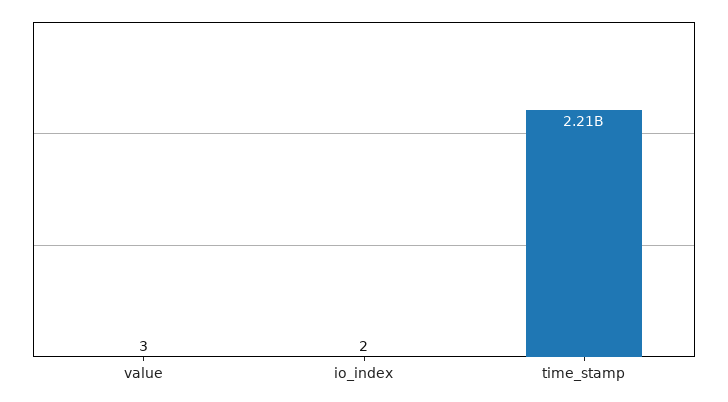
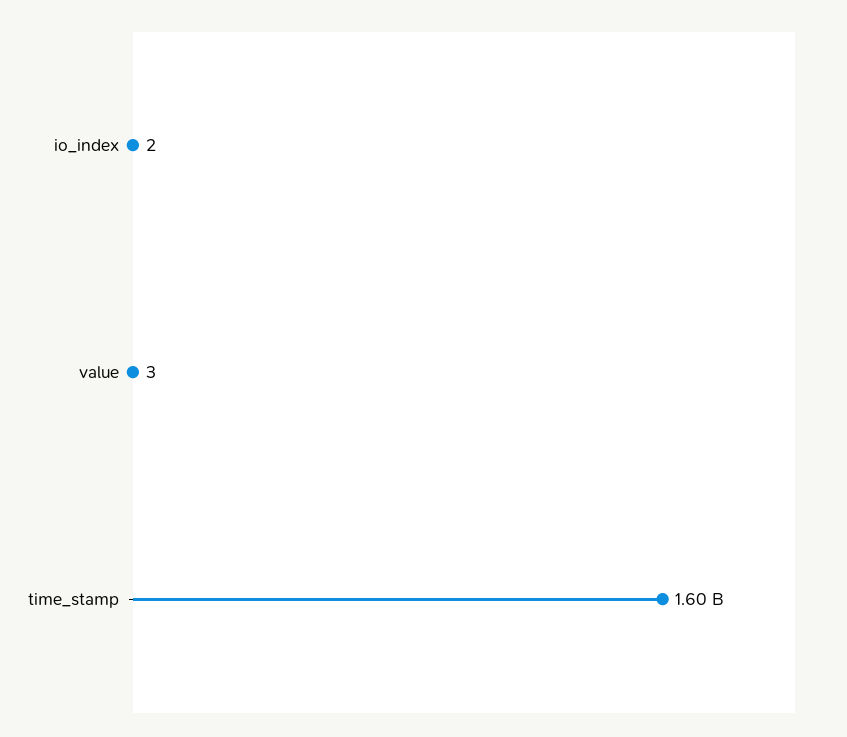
time_stamp: 2210000000 -> 1600000000

